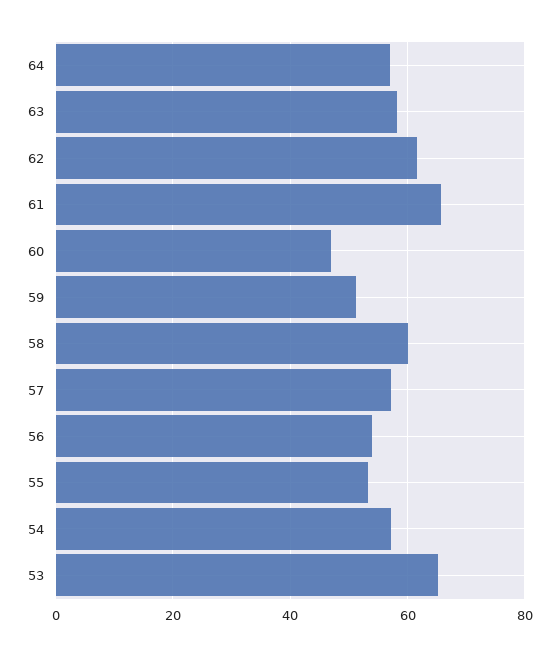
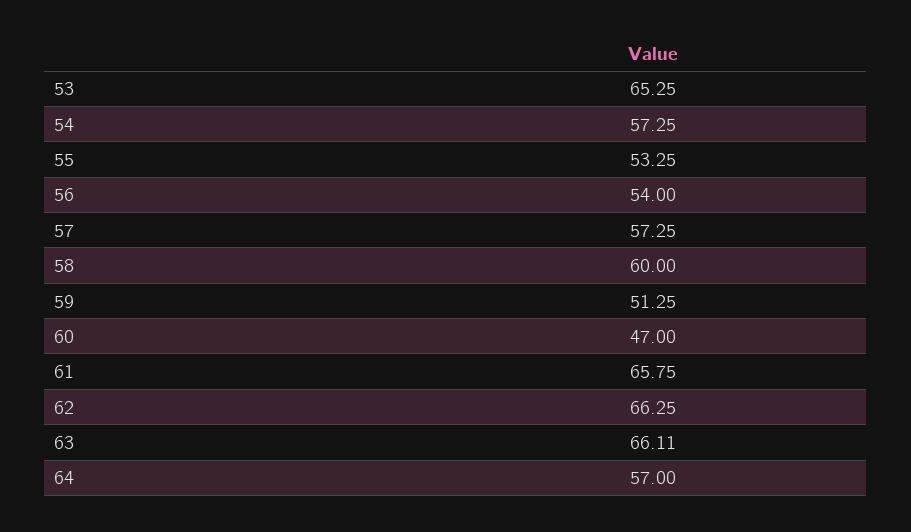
63: 58 -> 66.11
62: 62 -> 66.25

